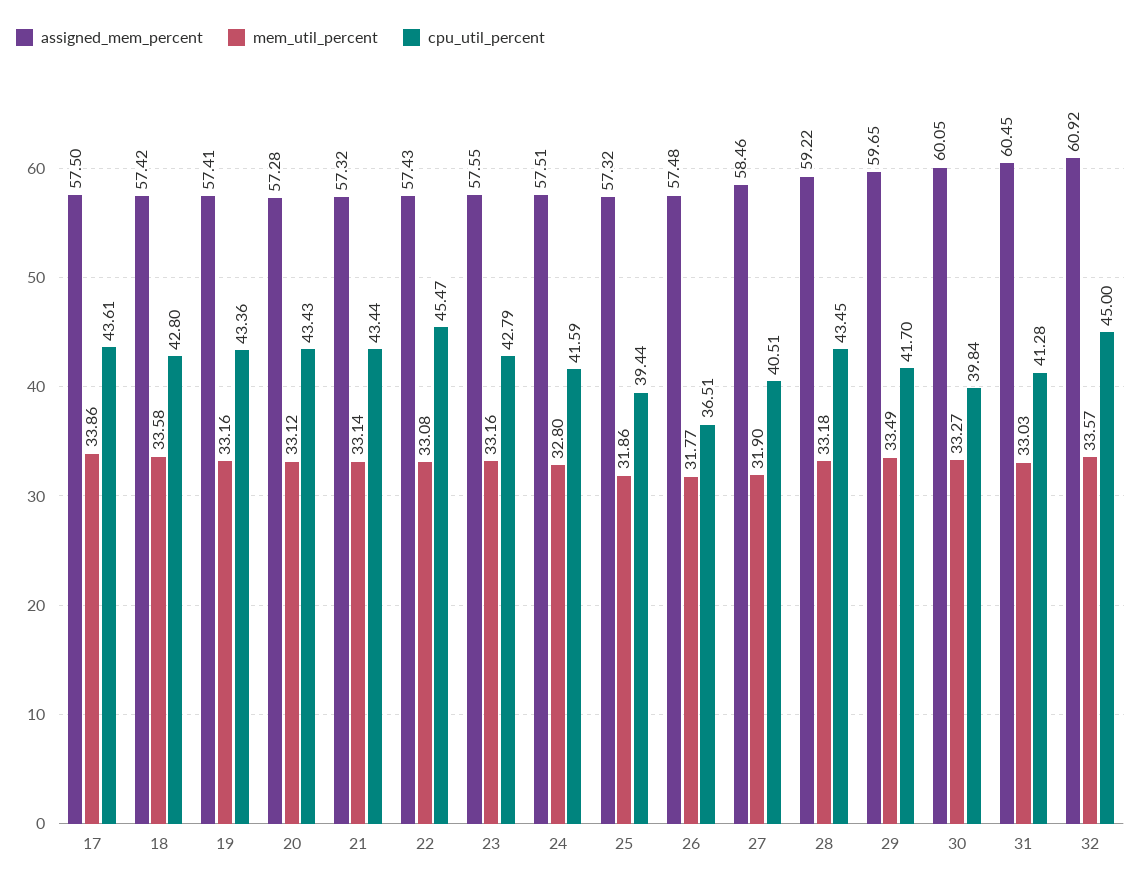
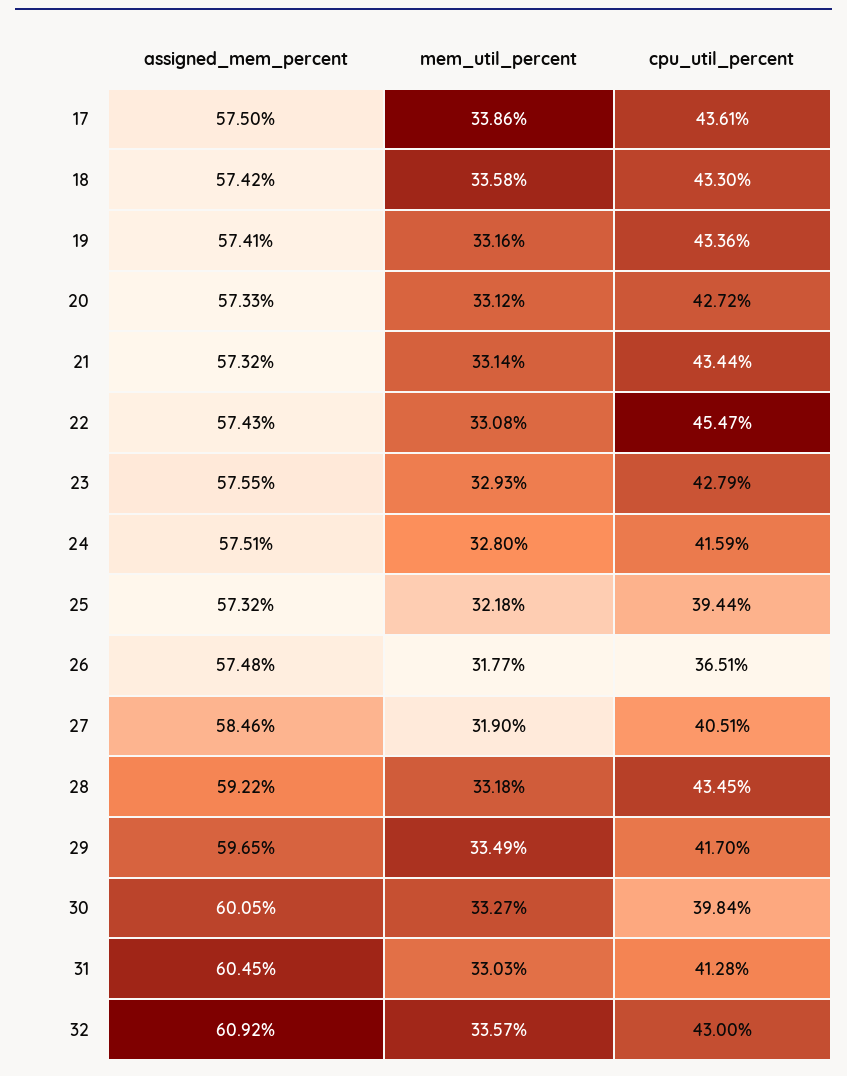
cpu_util_percent, 18: 42.8 -> 43.3
assigned_mem_percent, 20: 57.28 -> 57.33
cpu_util_percent, 20: 43.43 -> 42.72
mem_util_percent, 23: 33.16 -> 32.93
mem_util_percent, 25: 31.86 -> 32.18
cpu_util_percent, 32: 45 -> 43

